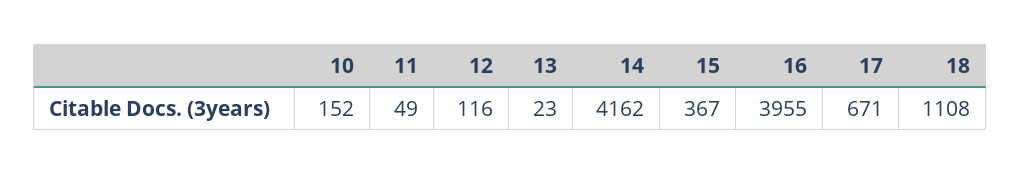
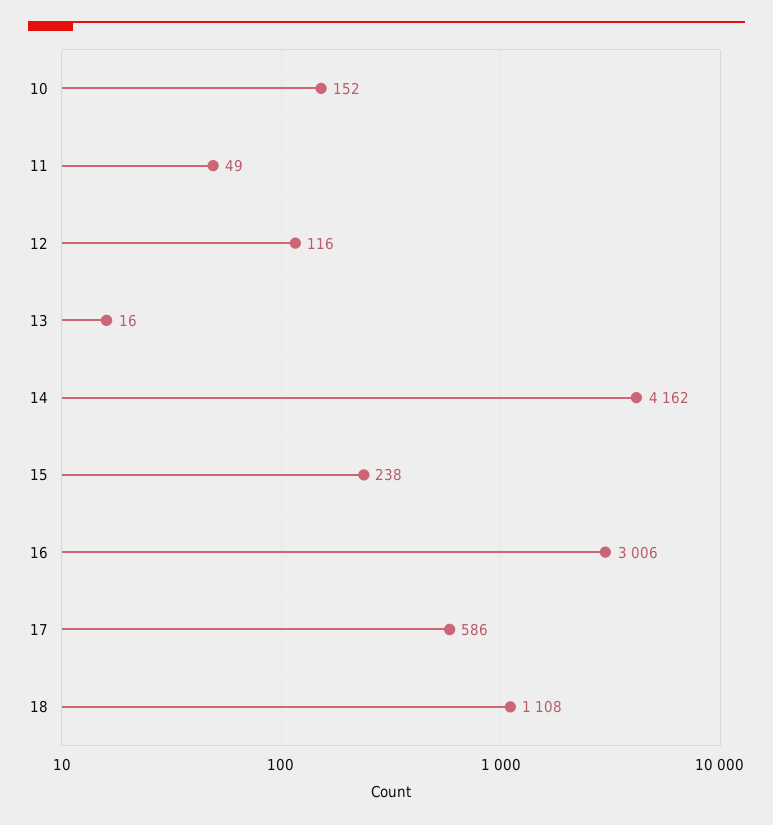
13: 23 -> 16
15: 367 -> 238
16: 3955 -> 3006
17: 671 -> 586

